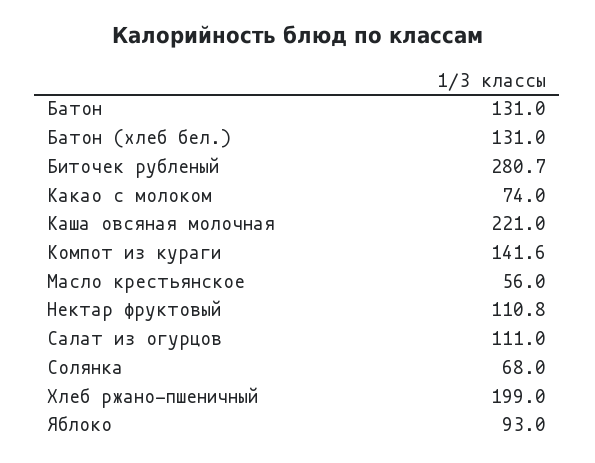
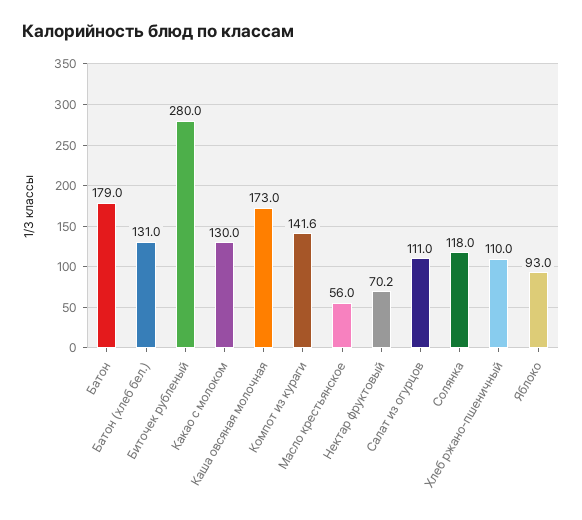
Батон: 131 -> 179
Биточек рубленый: 280.7 -> 280
Какао с молоком: 74 -> 130
Каша овсяная молочная: 221 -> 173
Нектар фруктовый: 110.8 -> 70.2
Солянка: 68 -> 118
Хлеб ржано-пшеничный: 199 -> 110

